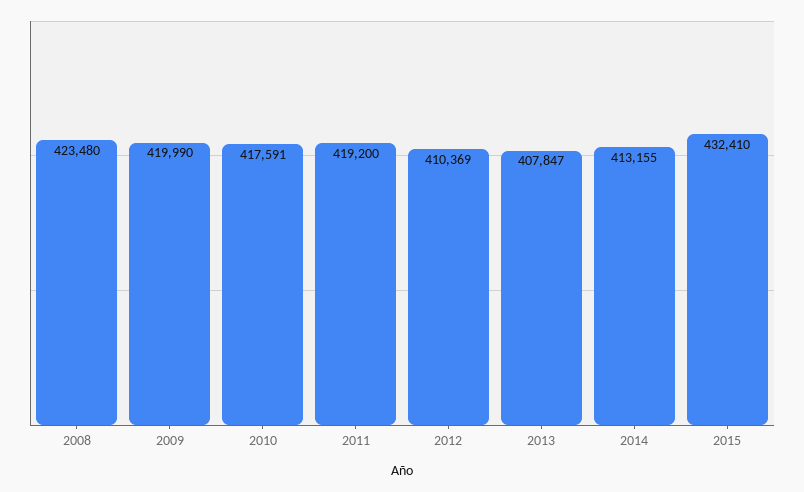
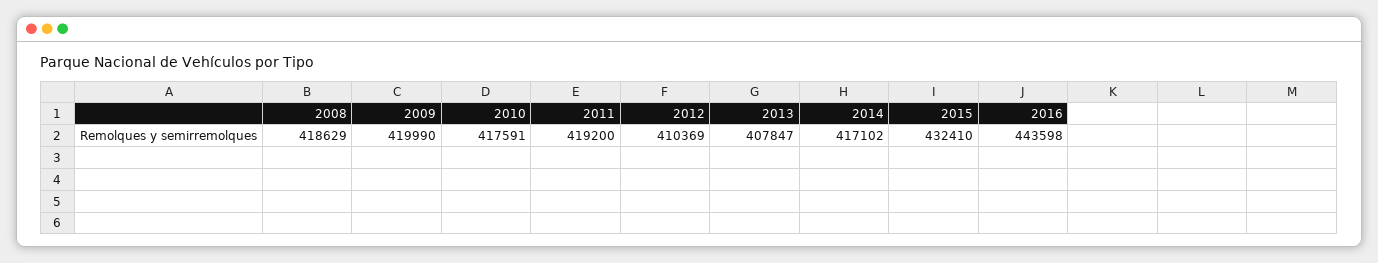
2008: 423480 -> 418629
2014: 413155 -> 417102
2016: none -> 443598

